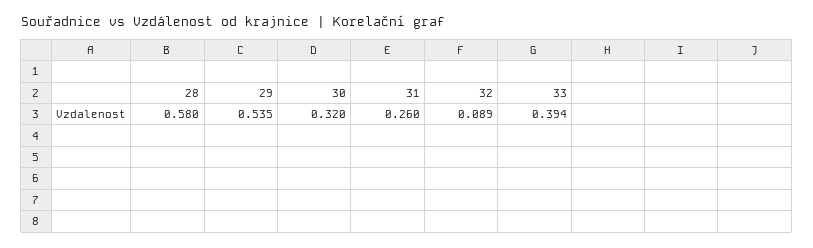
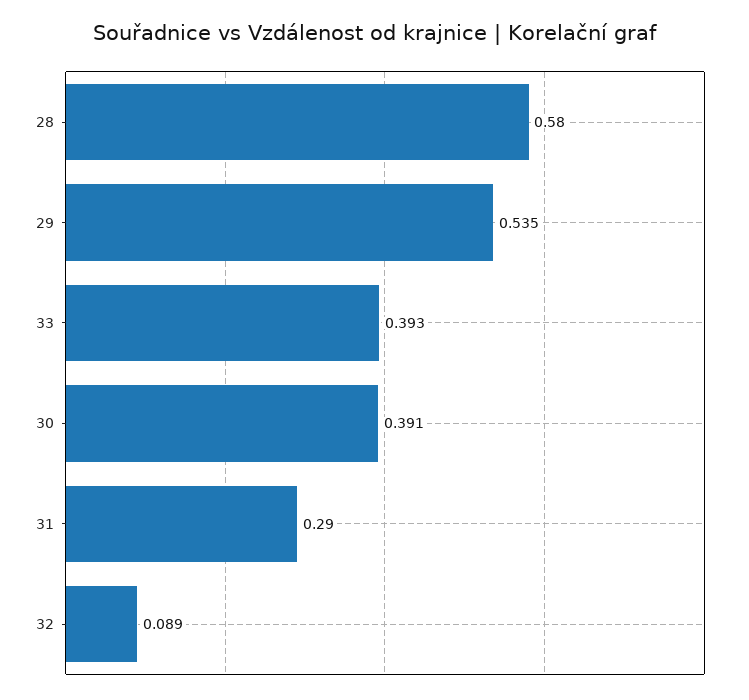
30: 0.32 -> 0.391
31: 0.26 -> 0.29
33: 0.394 -> 0.393

